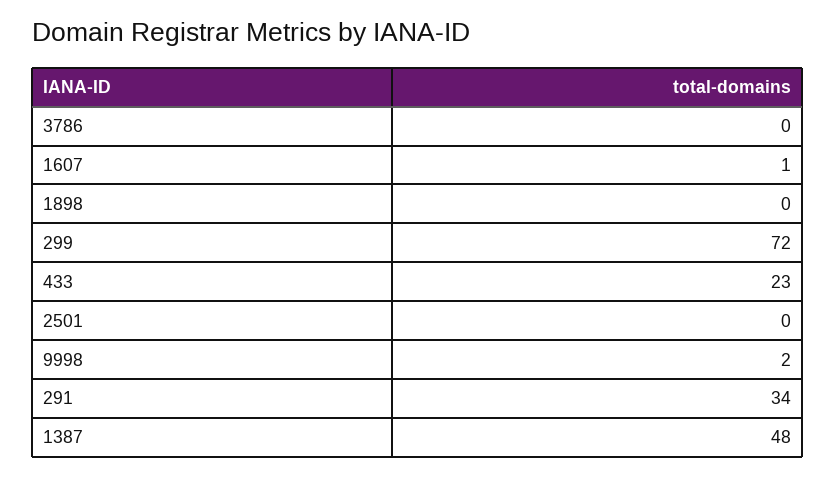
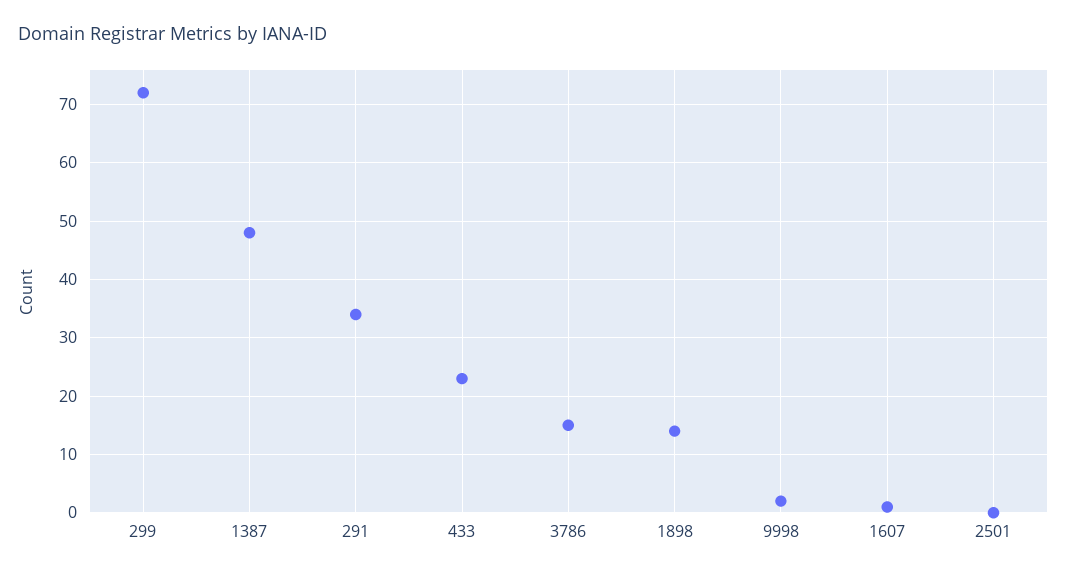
3786: 0 -> 15
1898: 0 -> 15

